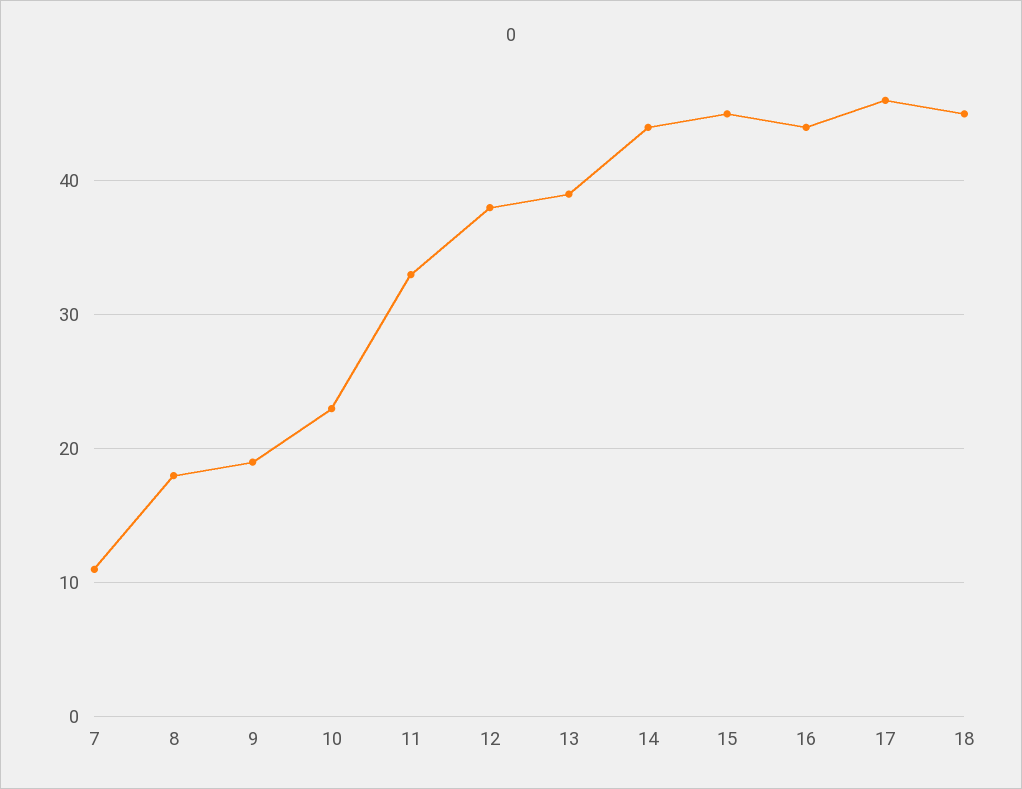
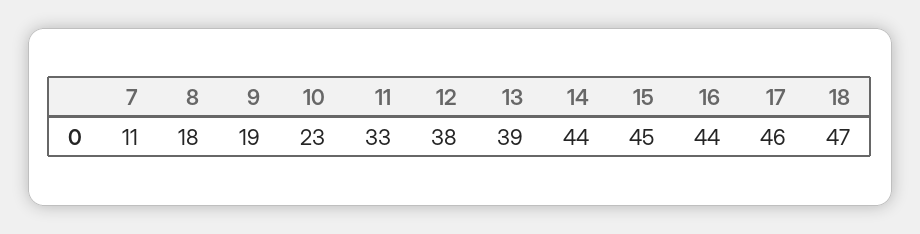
18: 45 -> 47

